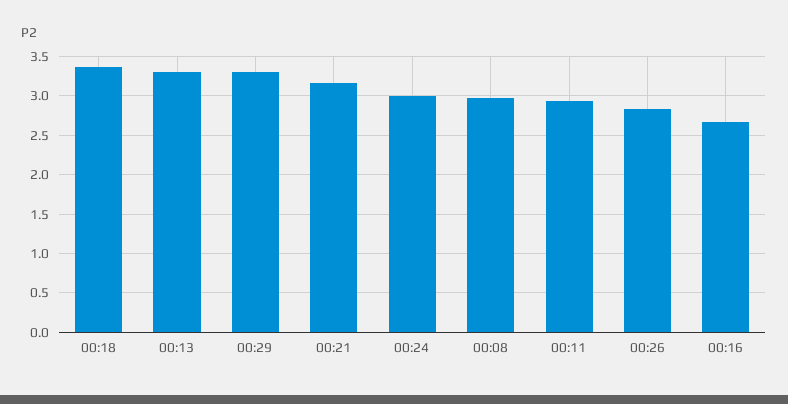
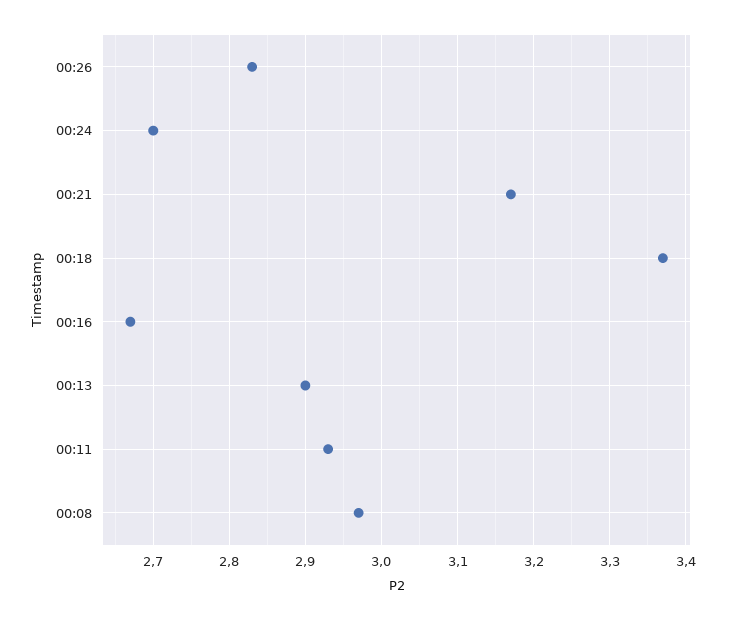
00:13: 3.3 -> 2.9
00:29: 3.3 -> none
00:24: 3 -> 2.7

